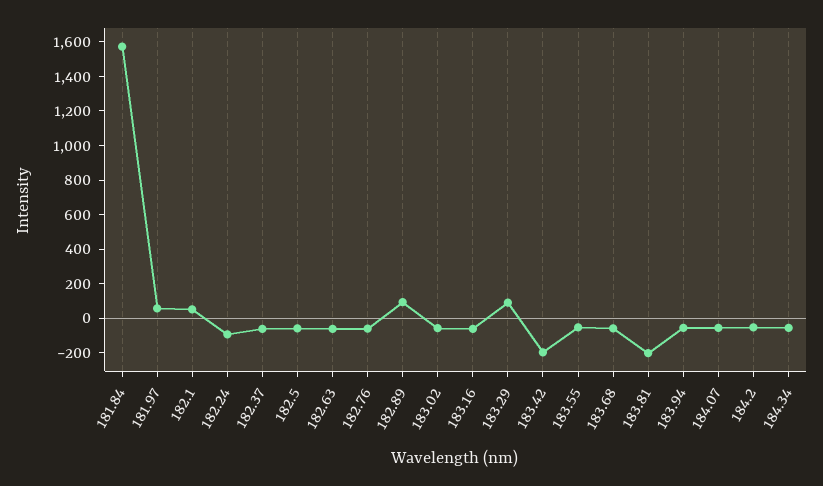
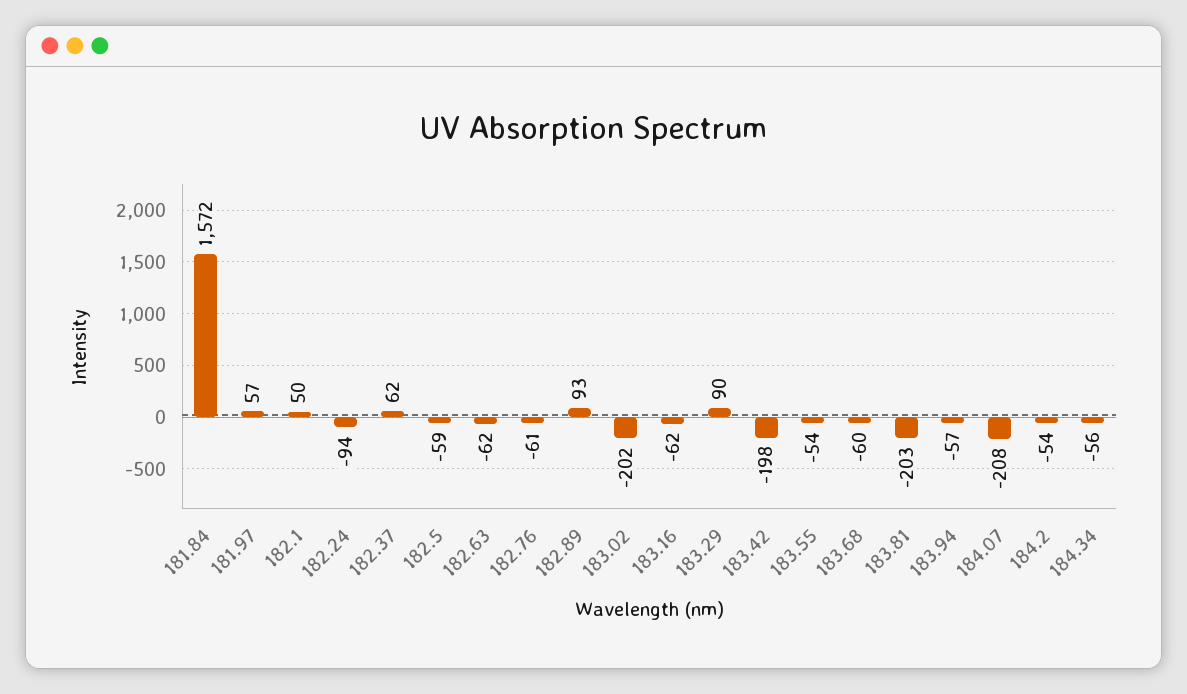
182.37: -50 -> 62
183.02: -50 -> -202
184.07: -50 -> -208

